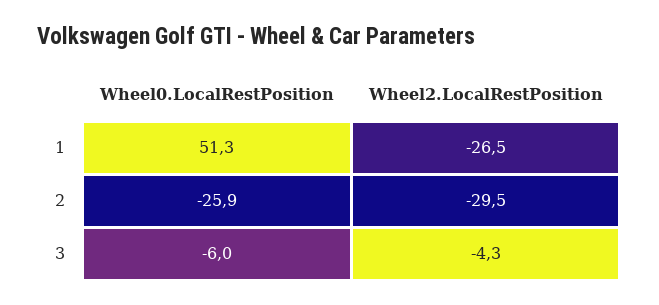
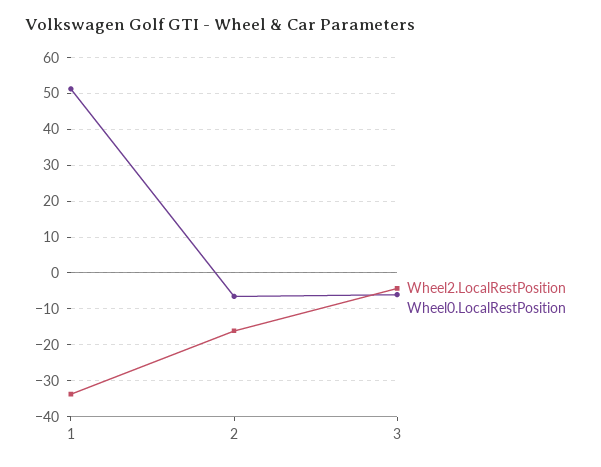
Wheel2.LocalRestPosition, 1: -26.5 -> -34
Wheel0.LocalRestPosition, 2: -25.9 -> -6
Wheel2.LocalRestPosition, 2: -29.5 -> -16

